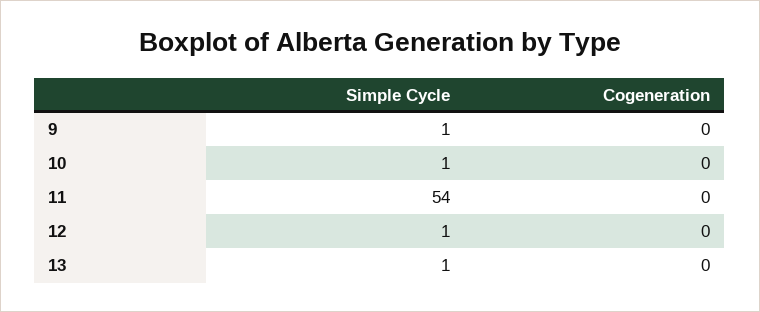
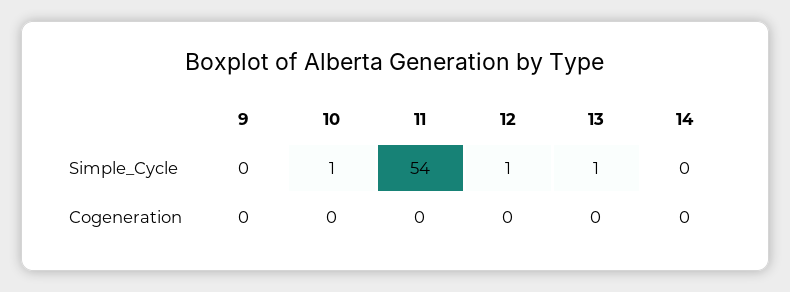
Simple Cycle, 9: 1 -> 0
Simple Cycle, 14: none -> 0
Cogeneration, 14: none -> 0

